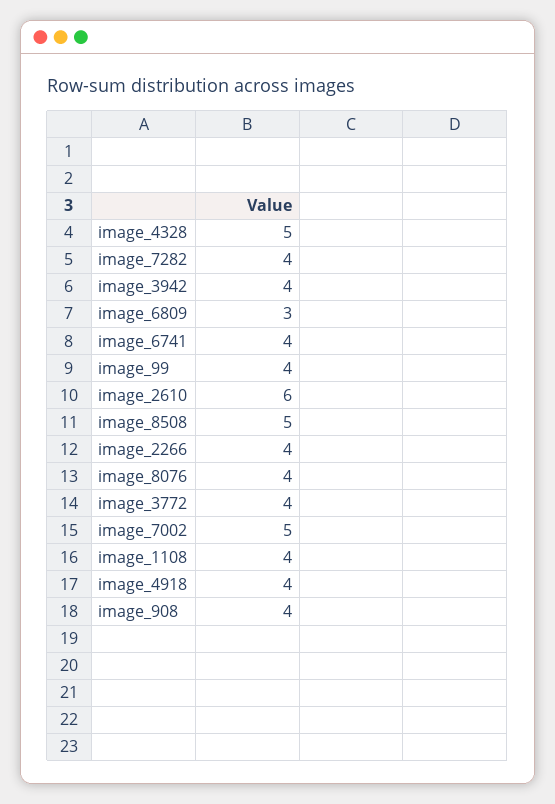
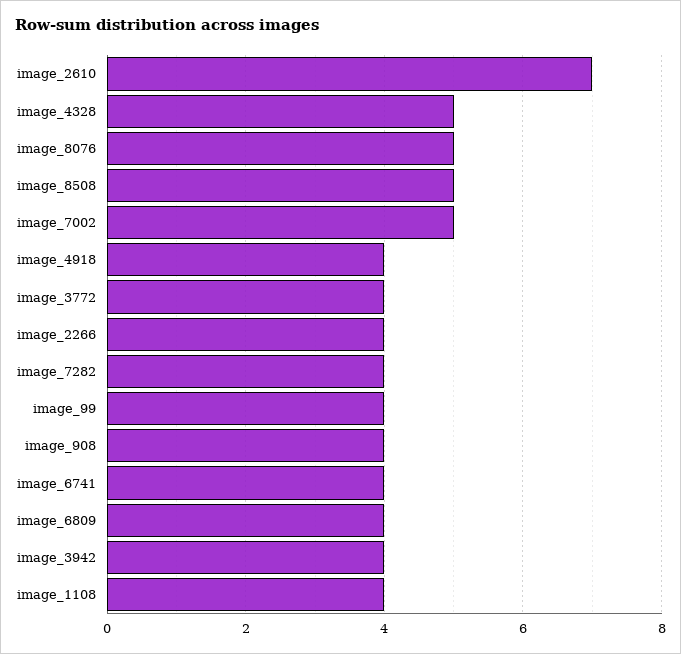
image_6809: 3 -> 4
image_2610: 6 -> 7
image_8076: 4 -> 5

